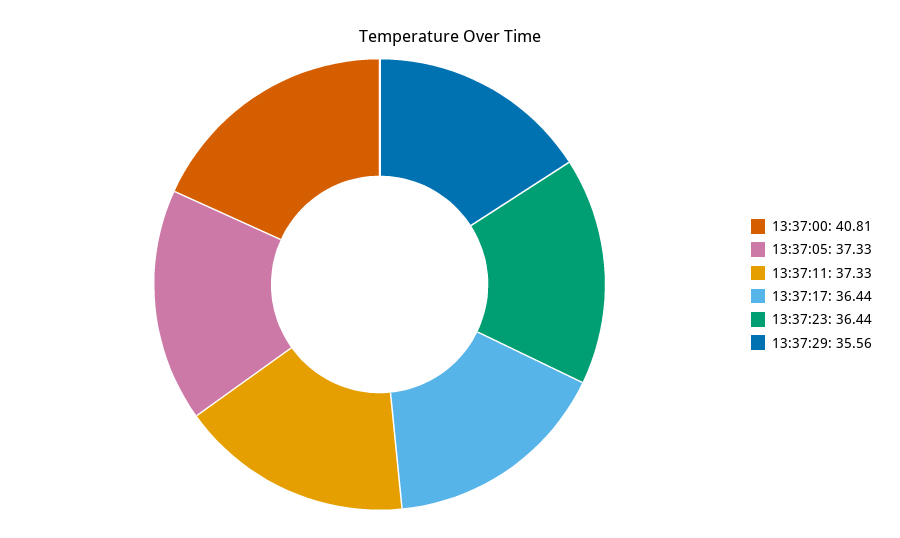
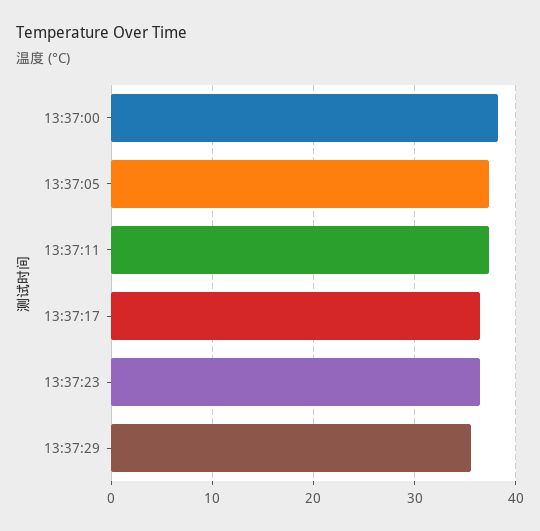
13:37:00: 40.81 -> 38

